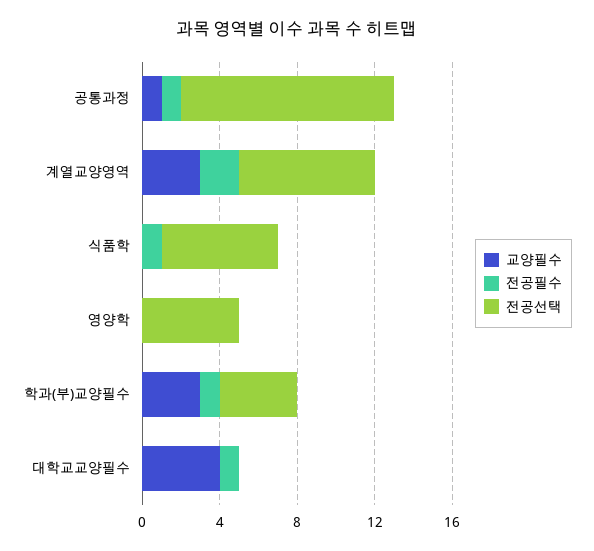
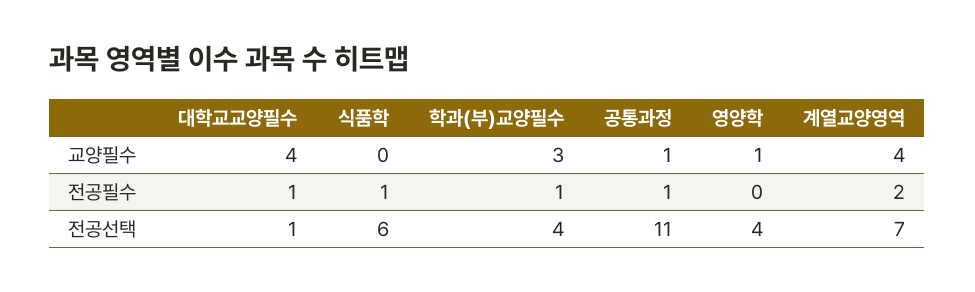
교양필수, 계열교양영역: 3 -> 4
교양필수, 영양학: 0 -> 1
전공선택, 영양학: 5 -> 4
전공선택, 대학교교양필수: 0 -> 1

